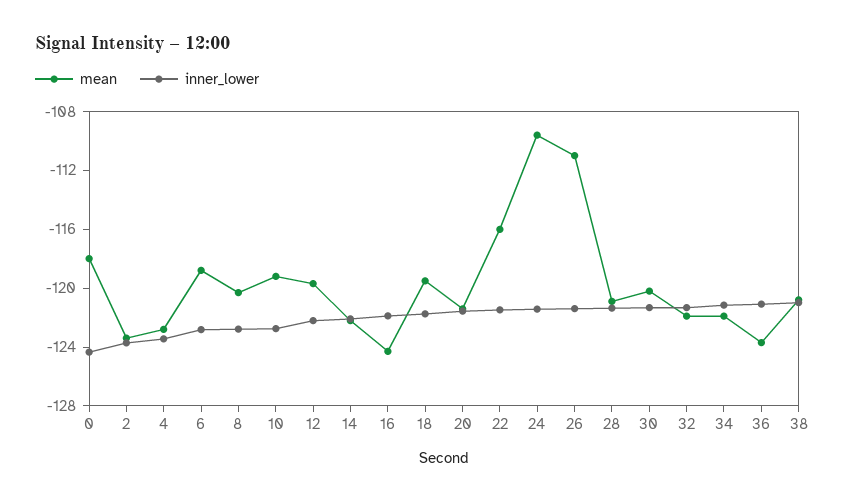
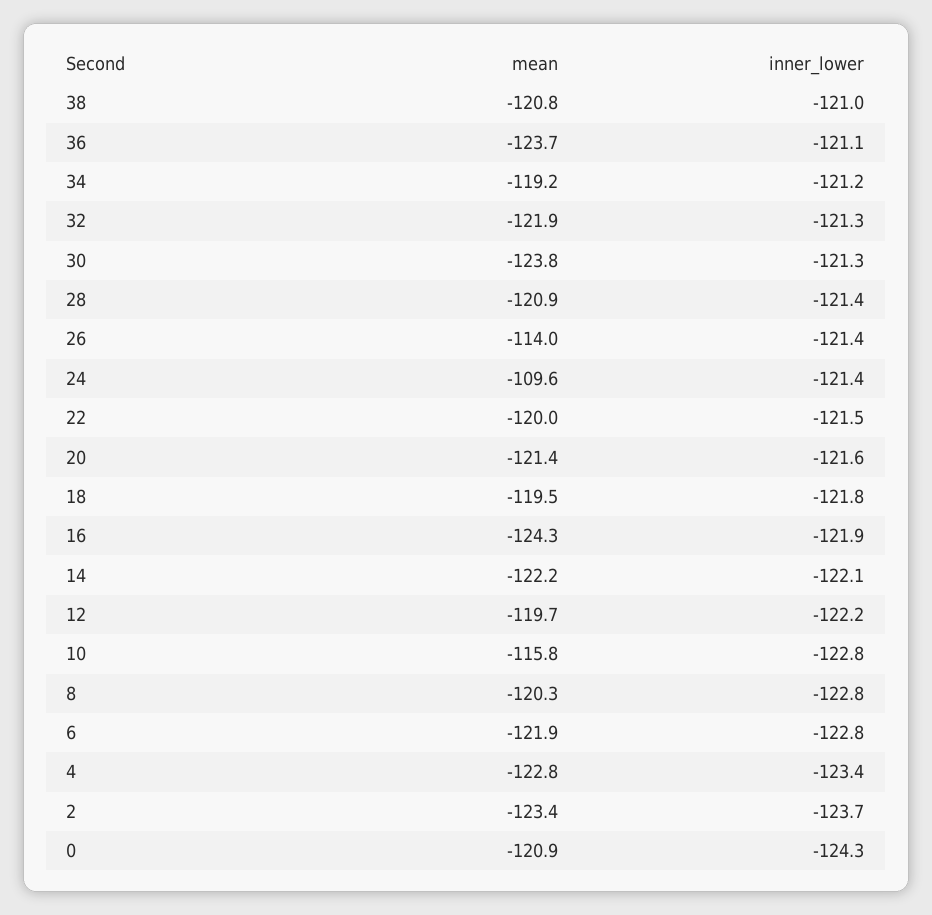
mean, 0: -118 -> -120.9
mean, 6: -119 -> -121.9
mean, 10: -119 -> -115.8
mean, 22: -116 -> -120
mean, 26: -111 -> -114
mean, 30: -120 -> -123.8
mean, 34: -122 -> -119.2

